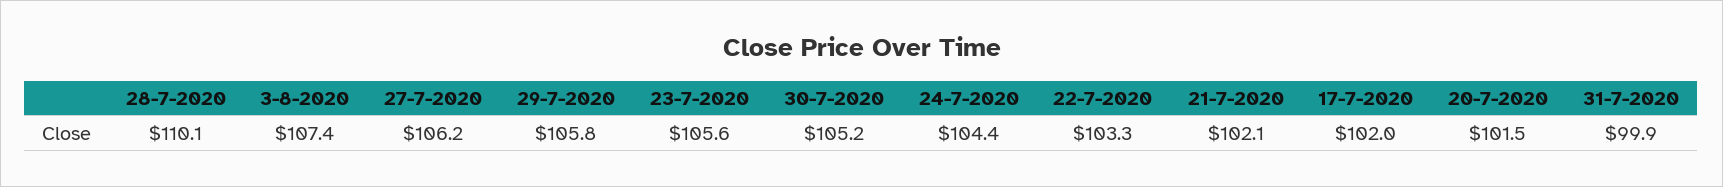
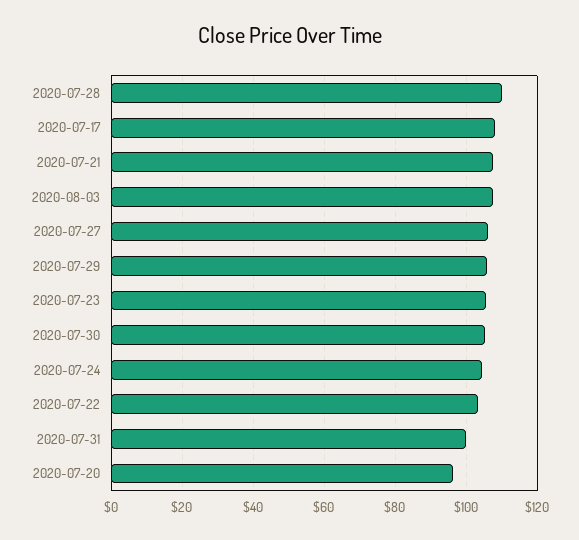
21-7-2020: 102.1 -> 108
17-7-2020: 102 -> 108
20-7-2020: 101.5 -> 96

